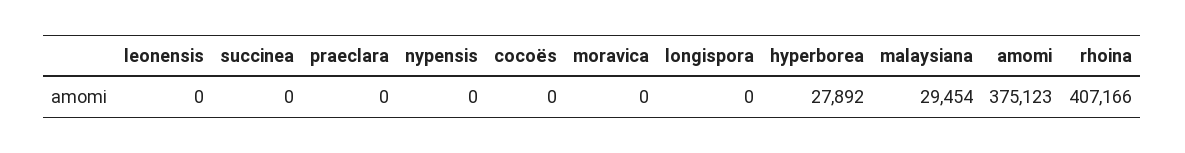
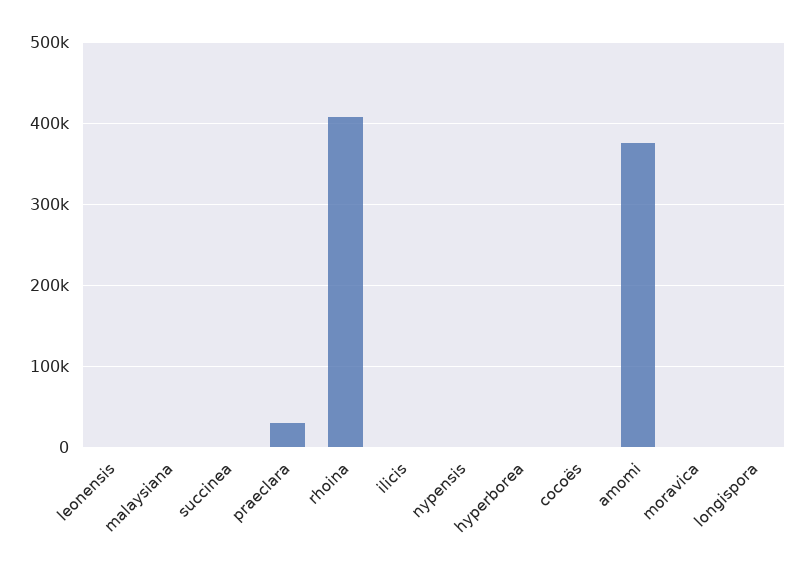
praeclara: 0 -> 30000
hyperborea: 27892 -> 0
malaysiana: 29454 -> 0
ilicis: none -> 0

